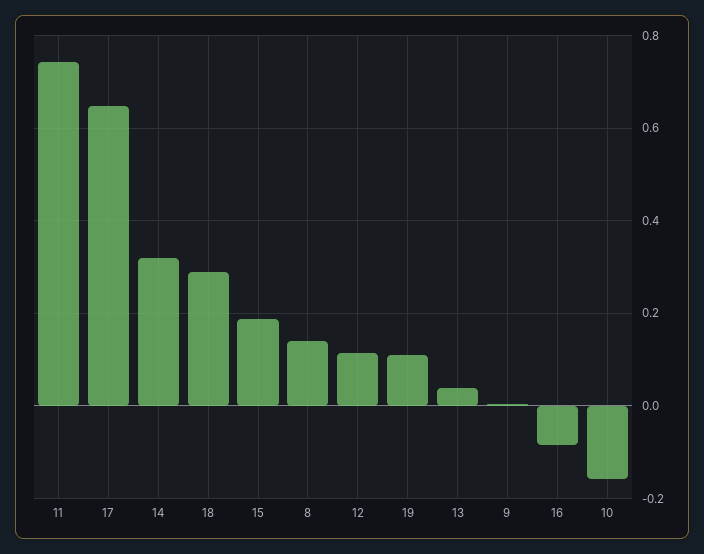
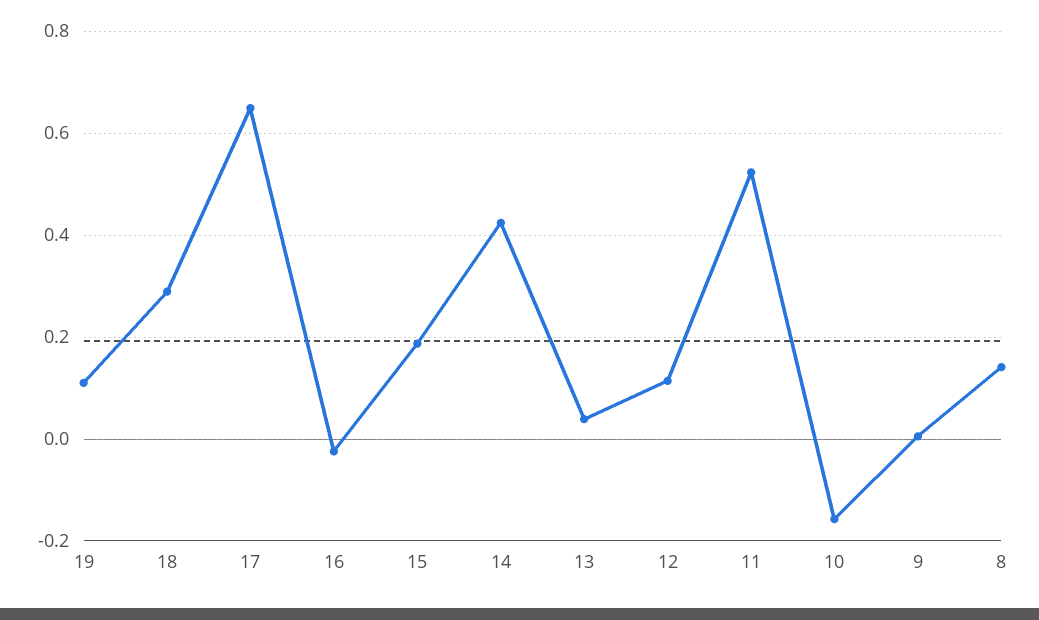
11: 0.74 -> 0.52
14: 0.32 -> 0.42
16: -0.08 -> -0.02

